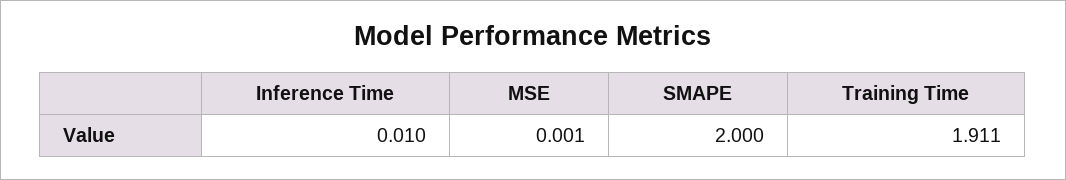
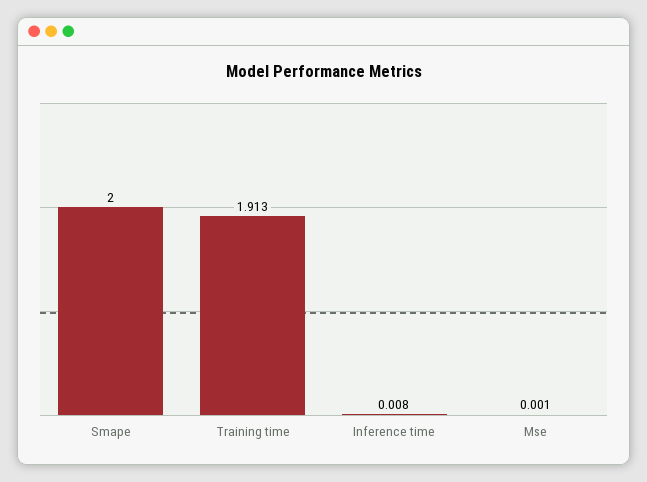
Inference Time: 0.01 -> 0.008
Training Time: 1.911 -> 1.913

